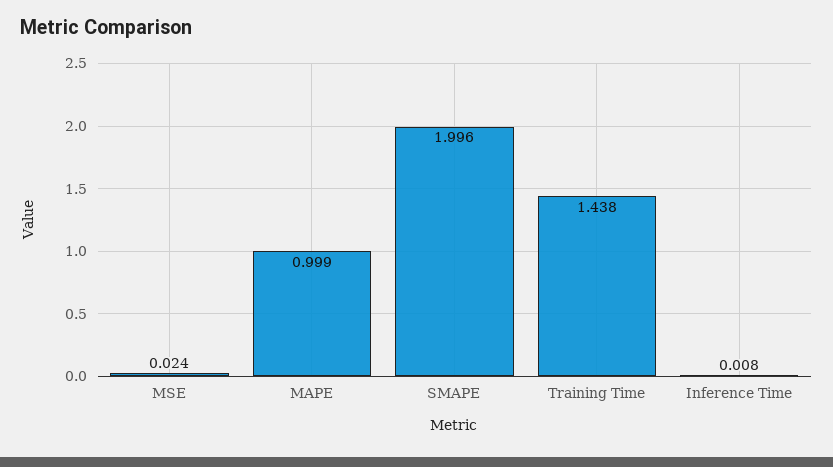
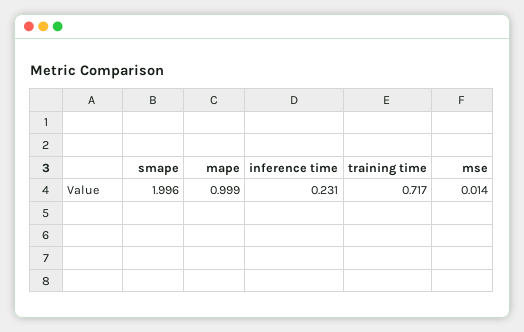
MSE: 0.024 -> 0.014
Training Time: 1.438 -> 0.717
Inference Time: 0.008 -> 0.231

